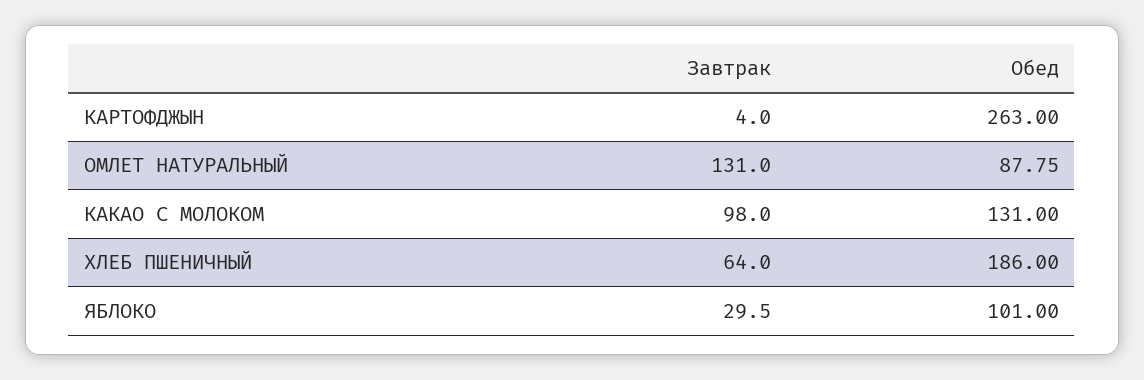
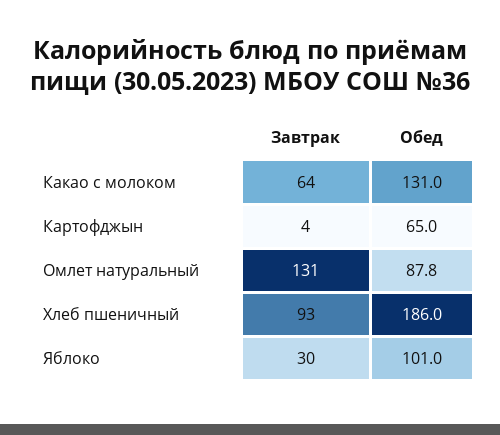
Обед, КАРТОФДЖЫН: 263 -> 65
Завтрак, КАКАО С МОЛОКОМ: 98 -> 64
Завтрак, ХЛЕБ ПШЕНИЧНЫЙ: 64 -> 93

